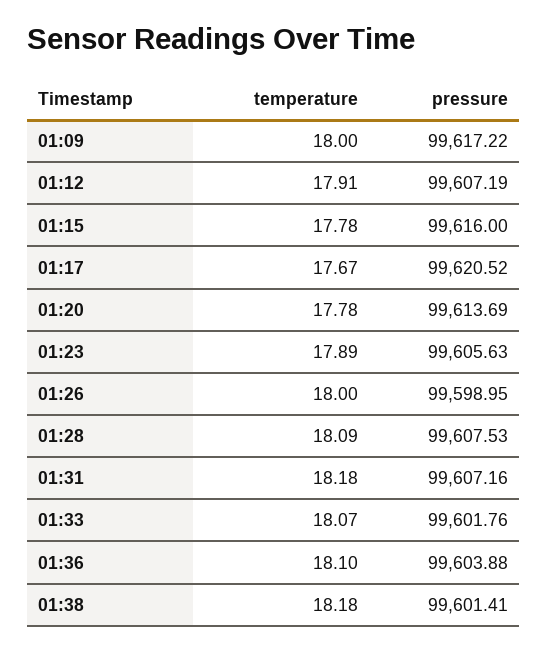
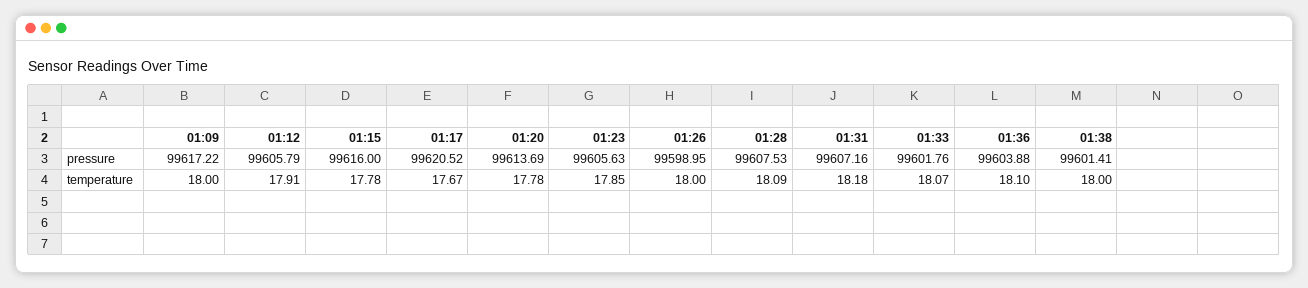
pressure, 01:12: 99607.19 -> 99605.79
temperature, 01:23: 17.89 -> 17.85
temperature, 01:38: 18.18 -> 18

